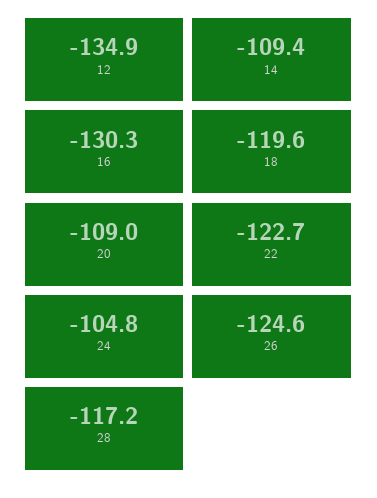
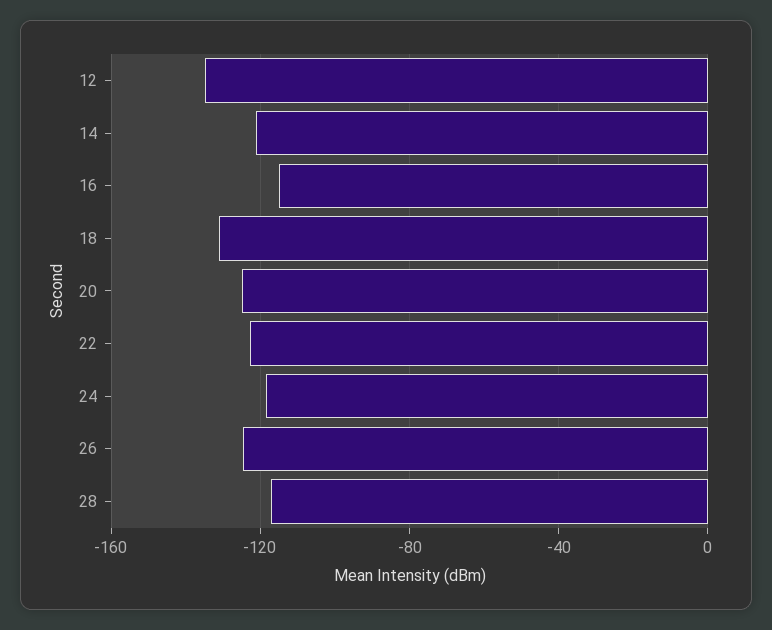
14: -109.4 -> -120
16: -130.3 -> -115
18: -119.6 -> -130
20: -109 -> -125
24: -104.8 -> -120

